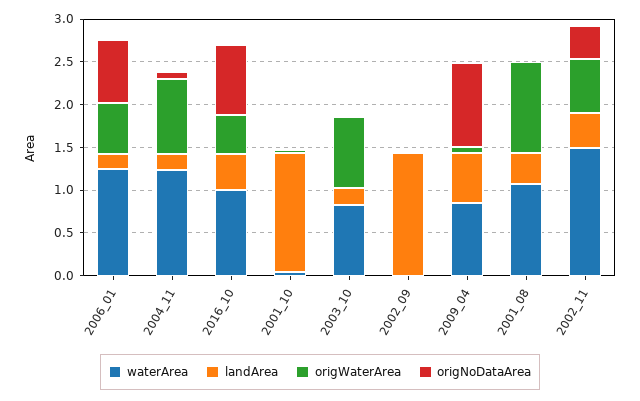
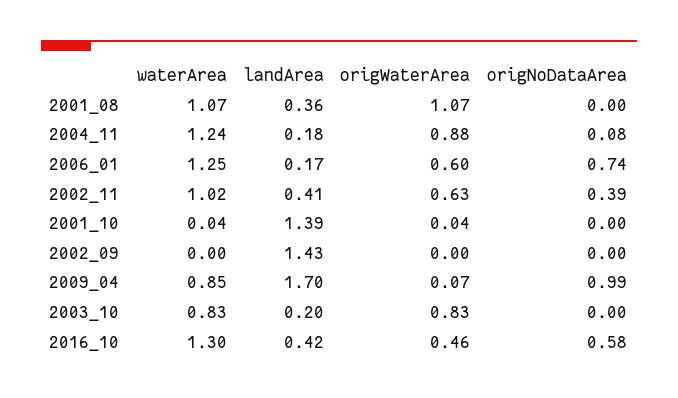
waterArea, 2016_10: 1 -> 1.3
origNoDataArea, 2016_10: 0.8 -> 0.58
landArea, 2009_04: 0.6 -> 1.7
waterArea, 2002_11: 1.5 -> 1.02

